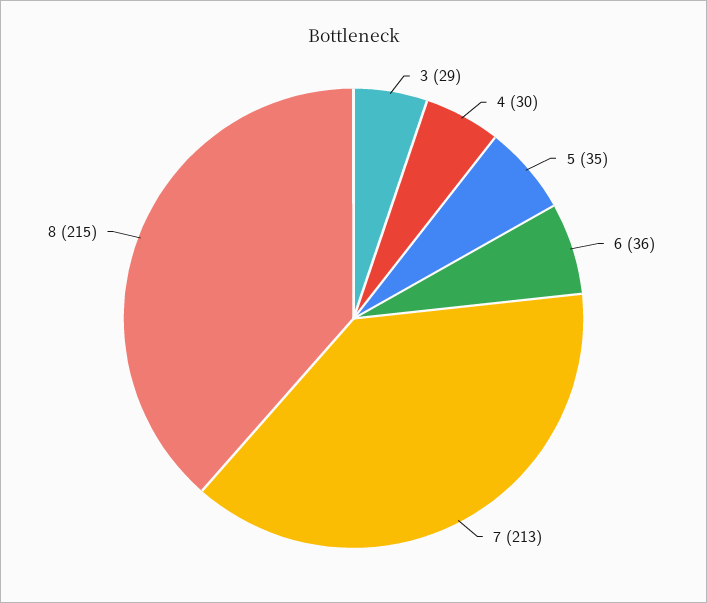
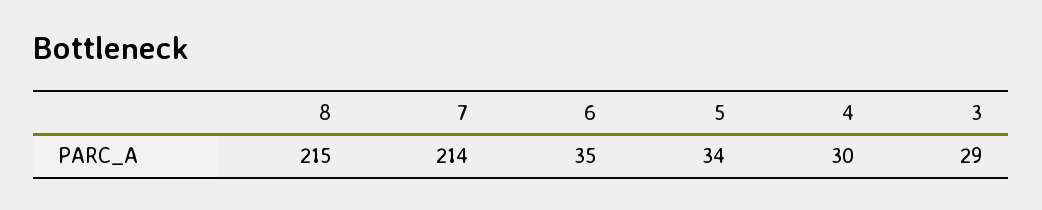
5: 35 -> 34
6: 36 -> 35
7: 213 -> 214

